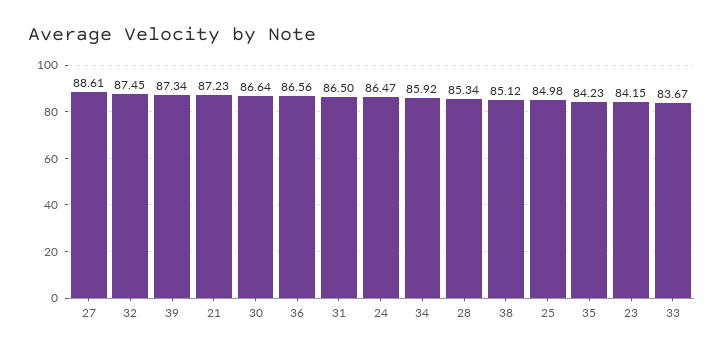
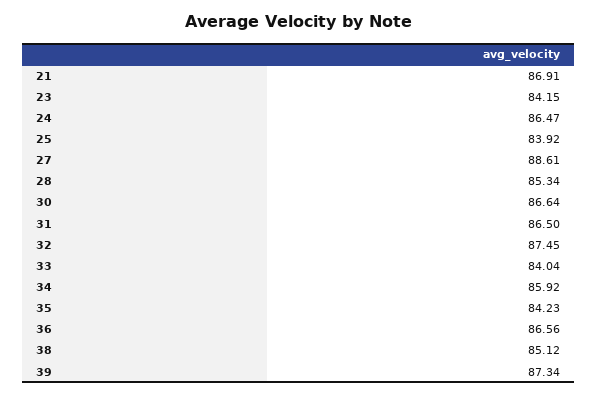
21: 87.23 -> 86.91
25: 84.98 -> 83.92
33: 83.67 -> 84.04

